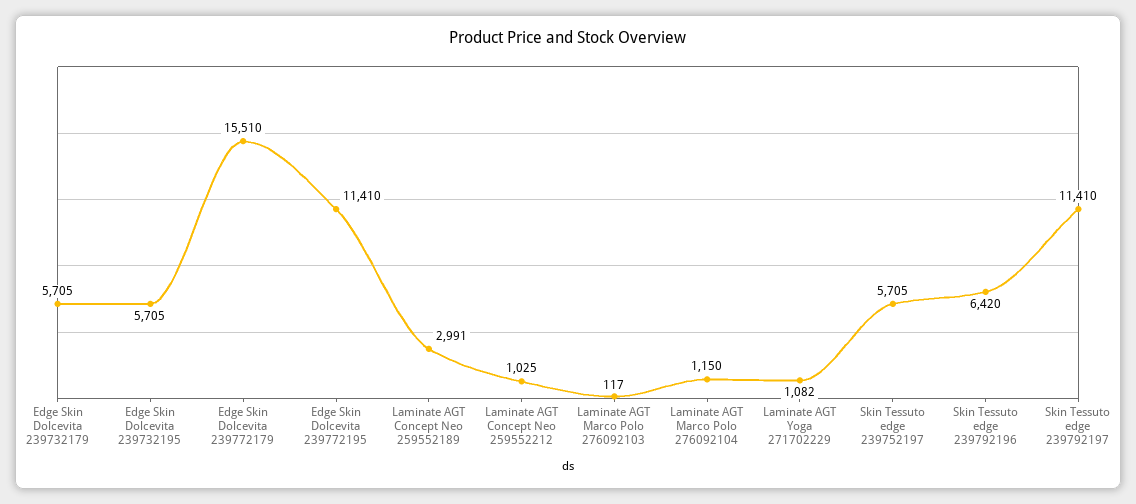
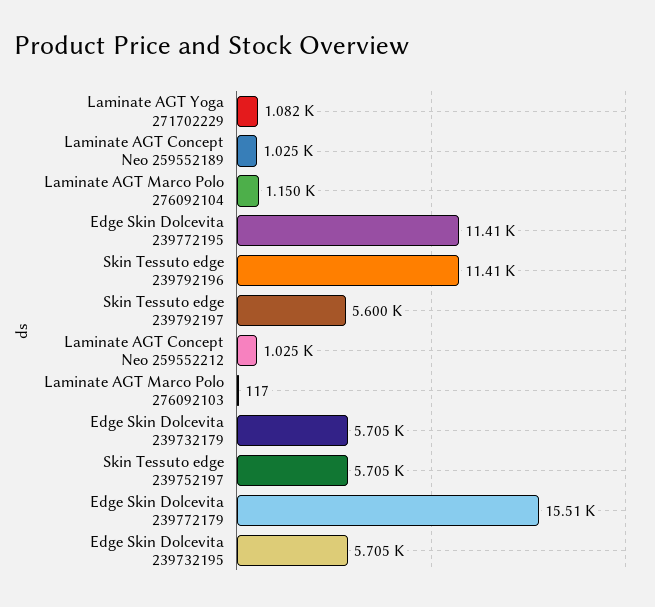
Laminate AGT Concept Neo 259552189: 2991 -> 1025
Skin Tessuto edge 239792196: 6420 -> 11410
Skin Tessuto edge 239792197: 11410 -> 5600

